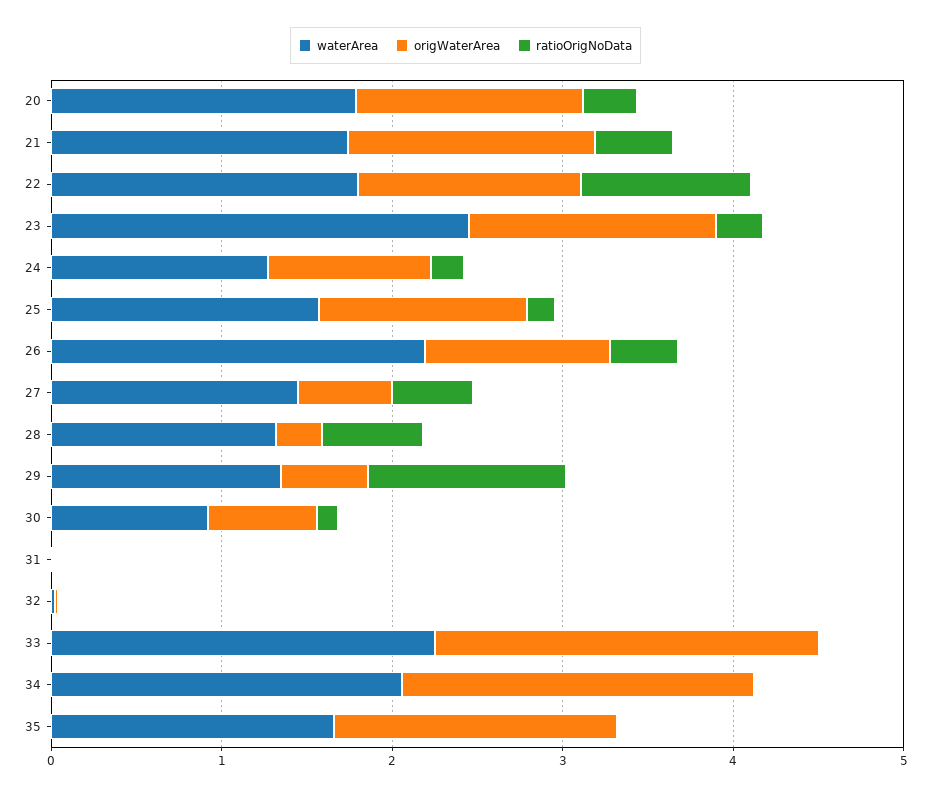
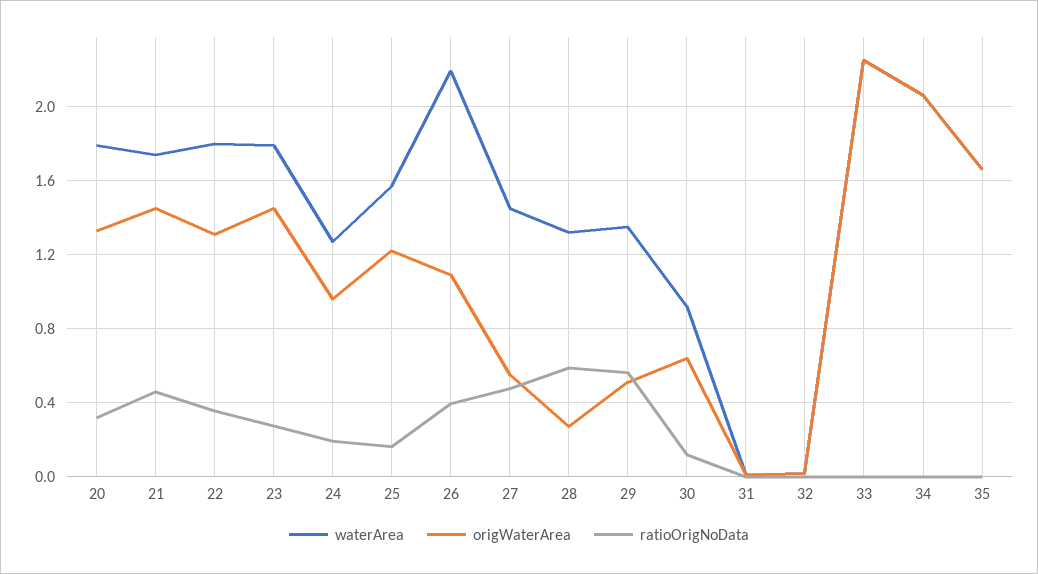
ratioOrigNoData, 22: 1 -> 0.35
waterArea, 23: 2.4 -> 1.8
ratioOrigNoData, 29: 1.2 -> 0.55

